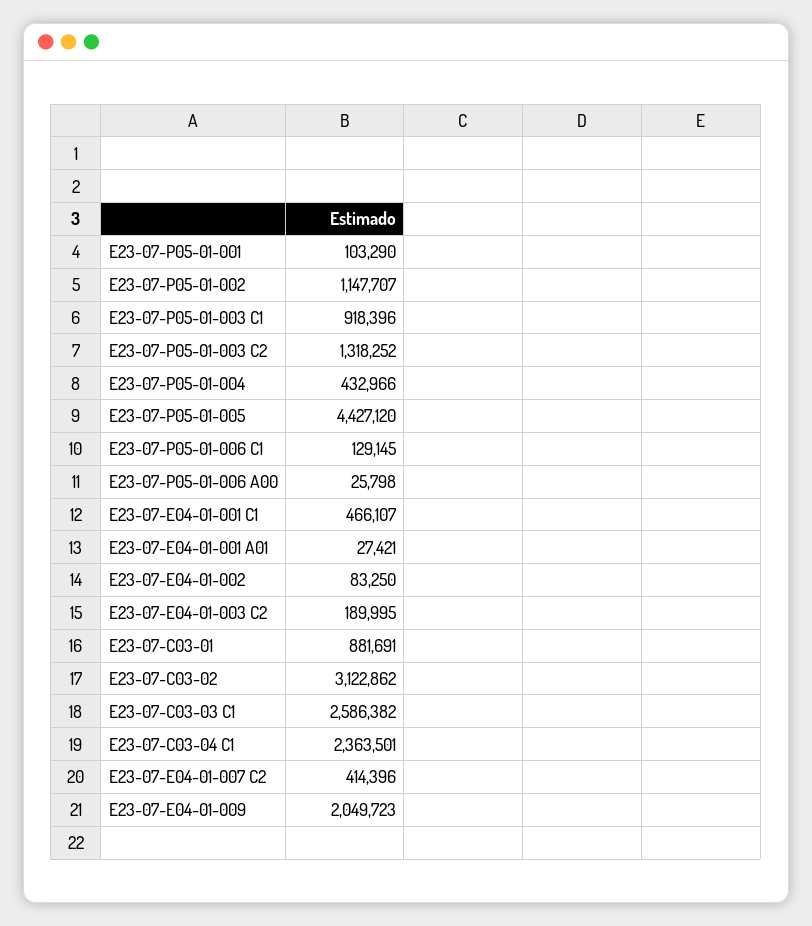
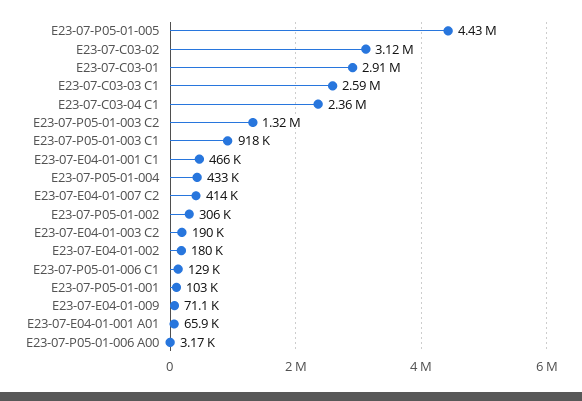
E23-07-P05-01-002: 1147707 -> 306000
E23-07-P05-01-006 A00: 25798 -> 3170
E23-07-E04-01-001 A01: 27421 -> 65900
E23-07-E04-01-002: 83250 -> 180000
E23-07-C03-01: 881691 -> 2910000
E23-07-E04-01-009: 2049723 -> 71100

